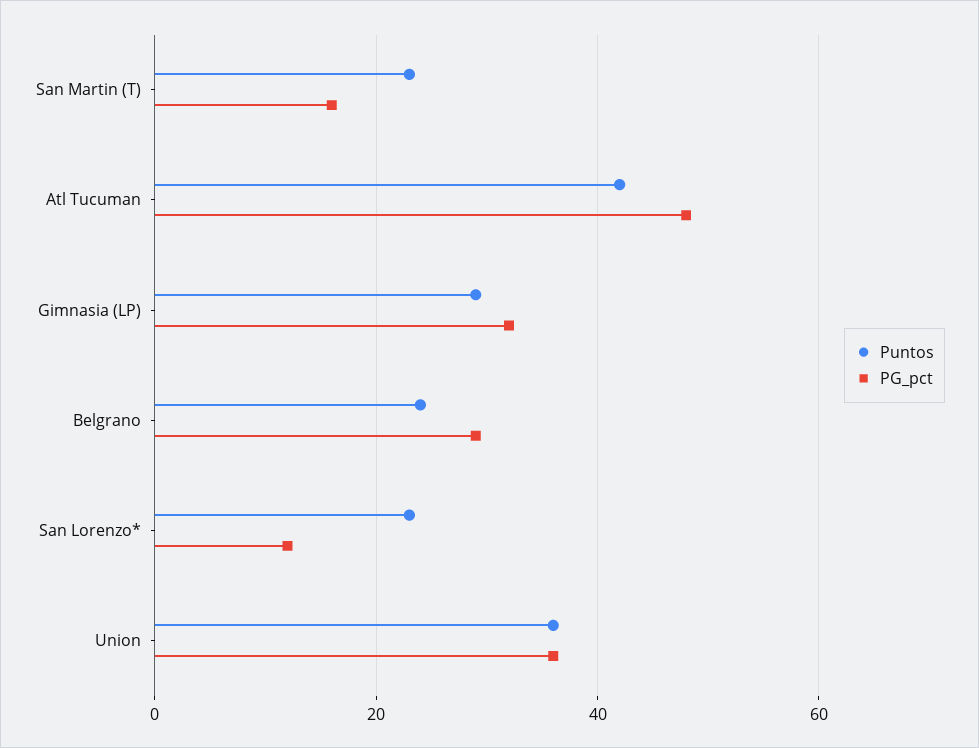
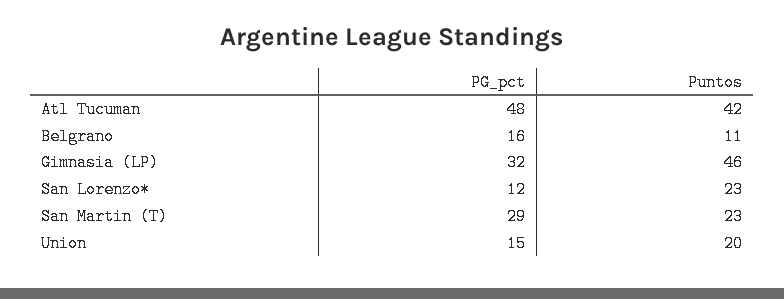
PG_pct, San Martin (T): 15 -> 29
Puntos, Gimnasia (LP): 30 -> 46
Puntos, Belgrano: 25 -> 11
PG_pct, Belgrano: 30 -> 16
Puntos, Union: 35 -> 20
PG_pct, Union: 35 -> 15

